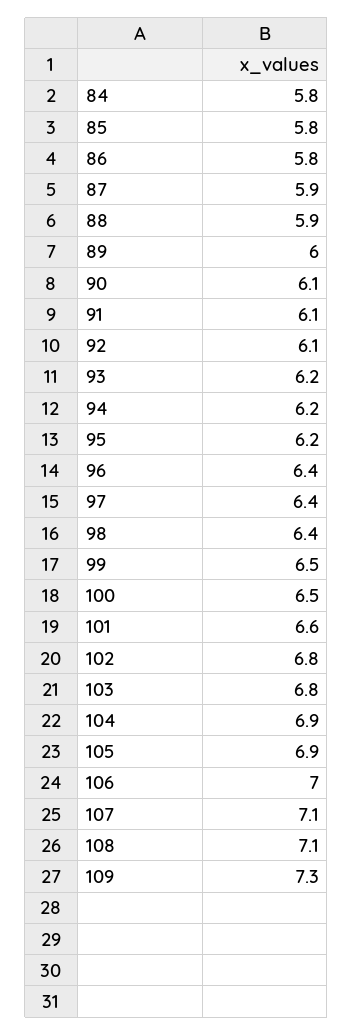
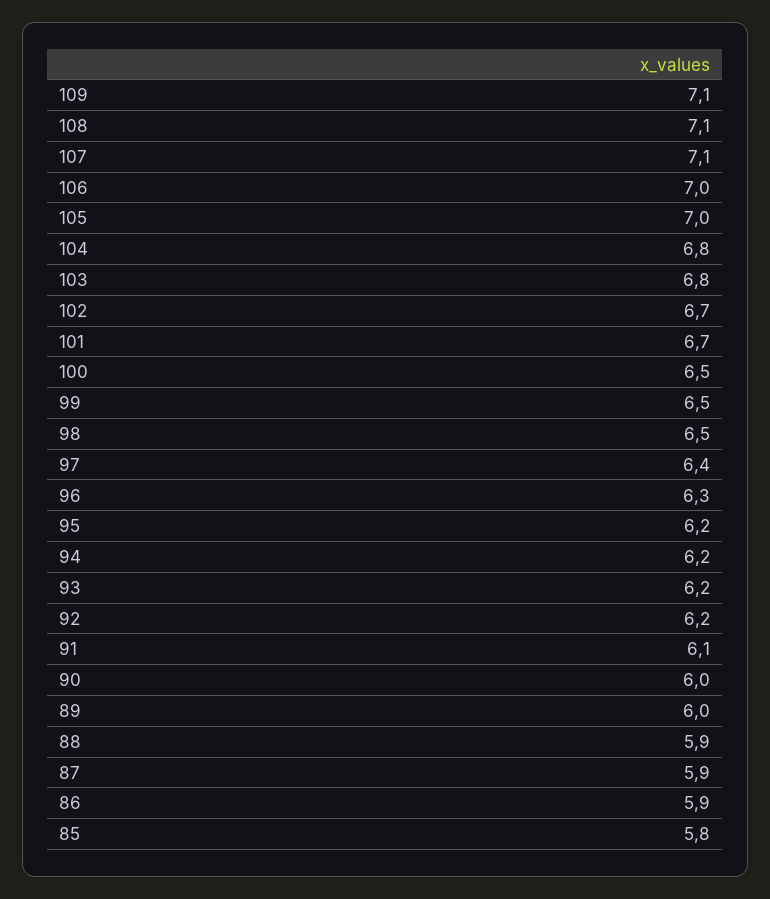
84: 5.8 -> none
86: 5.8 -> 5.9
90: 6.1 -> 6
92: 6.1 -> 6.2
96: 6.4 -> 6.3
98: 6.4 -> 6.5
101: 6.6 -> 6.7
102: 6.8 -> 6.7
104: 6.9 -> 6.8
105: 6.9 -> 7
109: 7.3 -> 7.1

